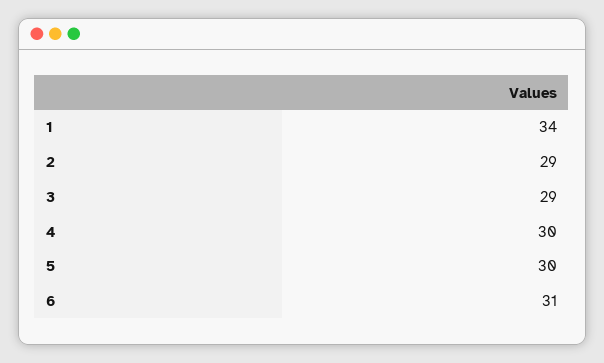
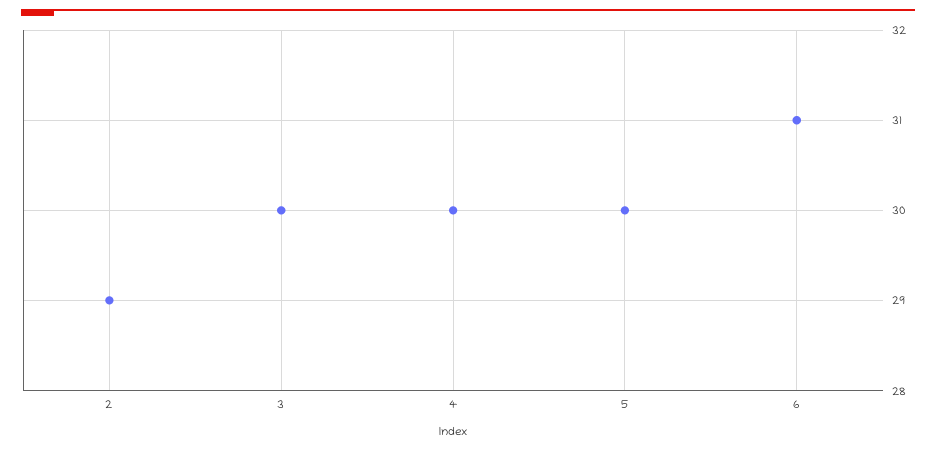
1: 34 -> none
3: 29 -> 30

